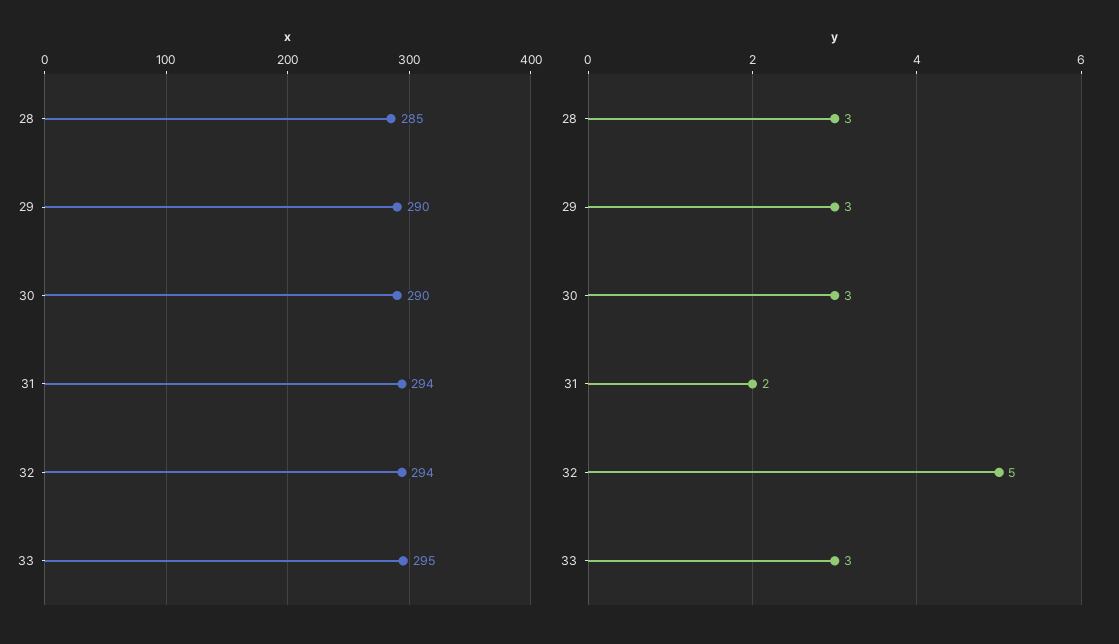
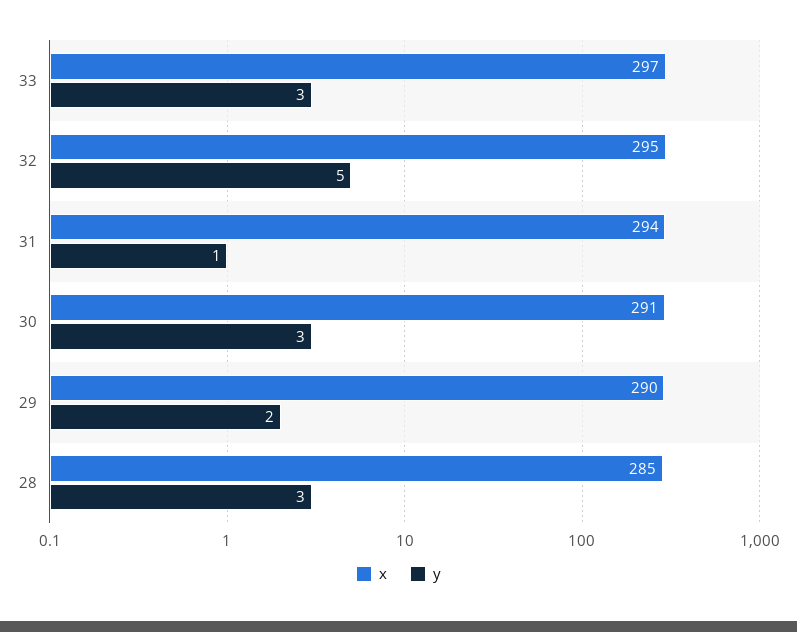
x, 30: 290 -> 291
x, 32: 294 -> 295
x, 33: 295 -> 297
y, 29: 3 -> 2
y, 31: 2 -> 1

